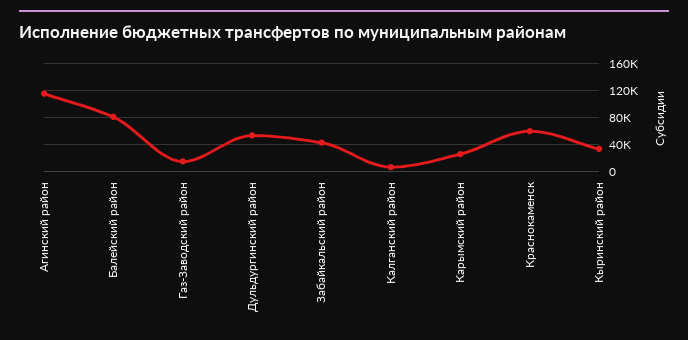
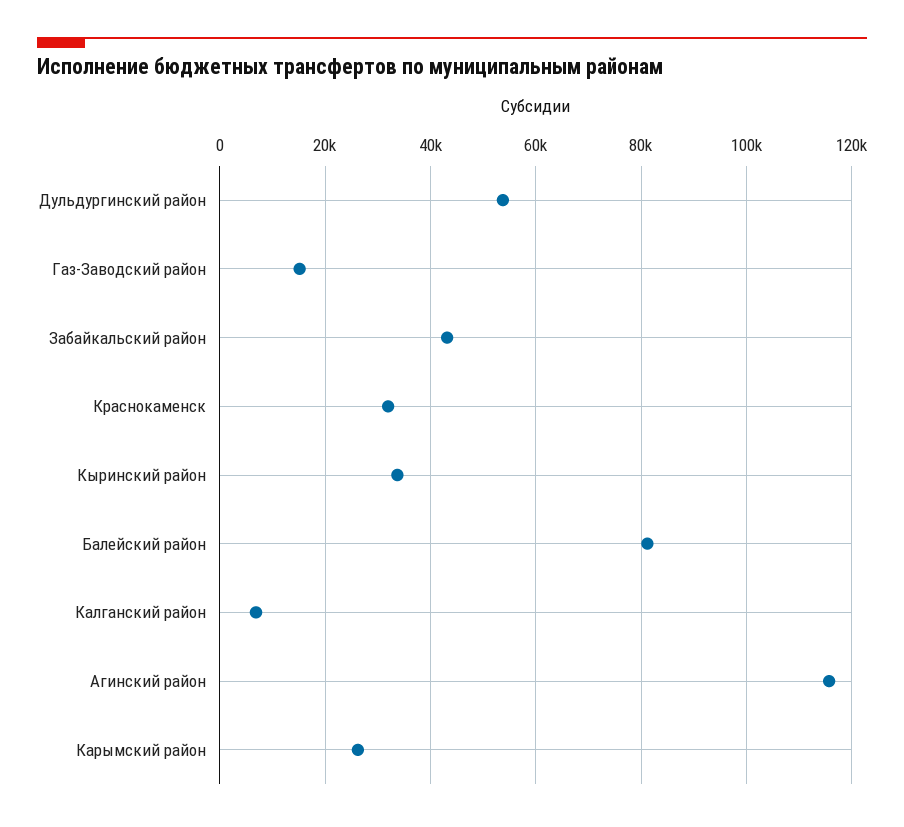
Краснокаменск: 60000 -> 32000

